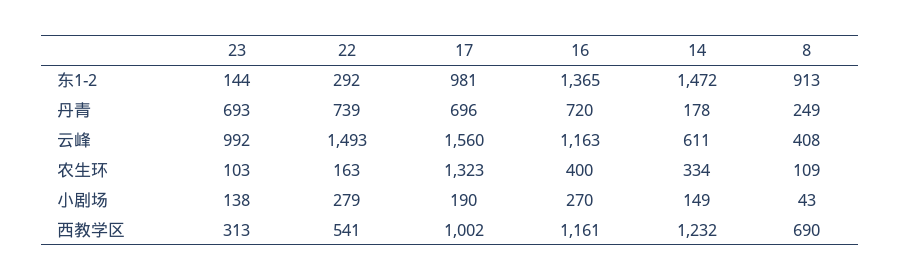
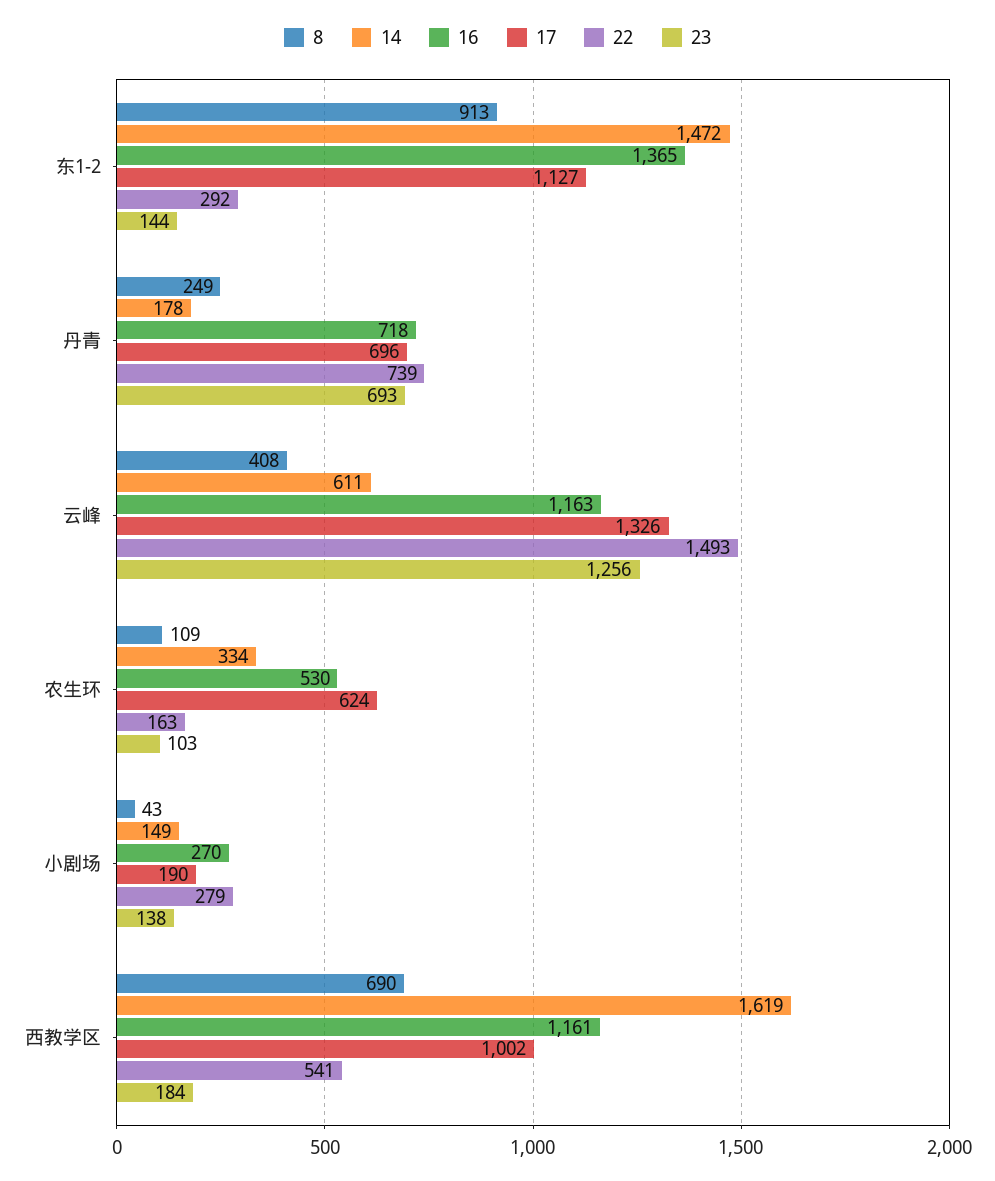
17, 东1-2: 981 -> 1127
16, 丹青: 720 -> 718
23, 云峰: 992 -> 1256
17, 云峰: 1560 -> 1326
17, 农生环: 1323 -> 624
16, 农生环: 400 -> 530
23, 西教学区: 313 -> 184
14, 西教学区: 1232 -> 1619

